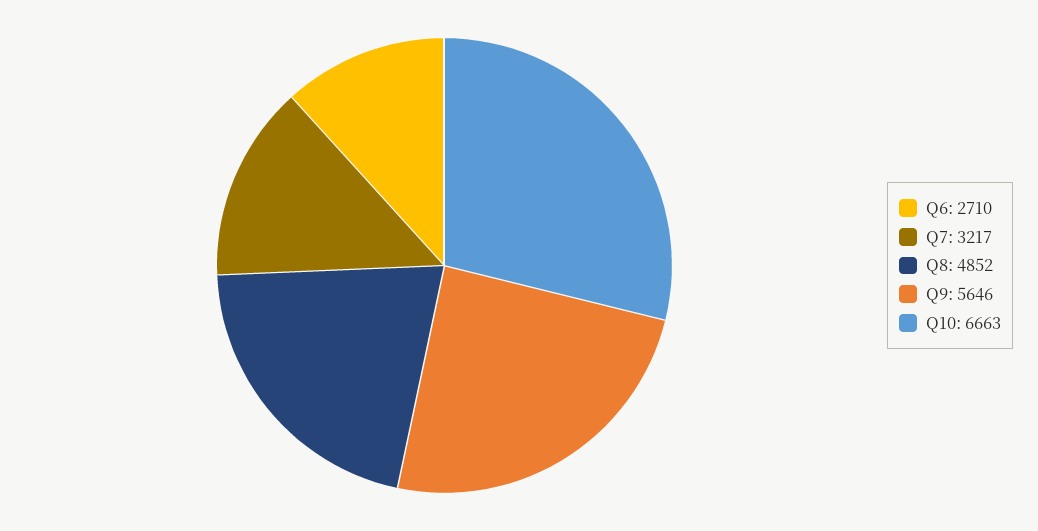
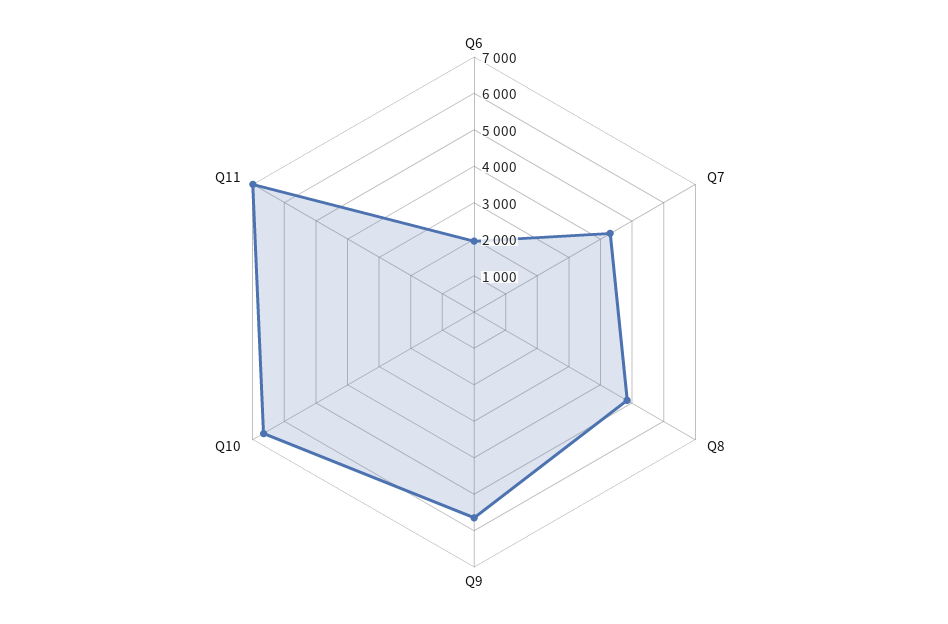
Q6: 2710 -> 2000
Q7: 3217 -> 4250
Q11: none -> 7000

